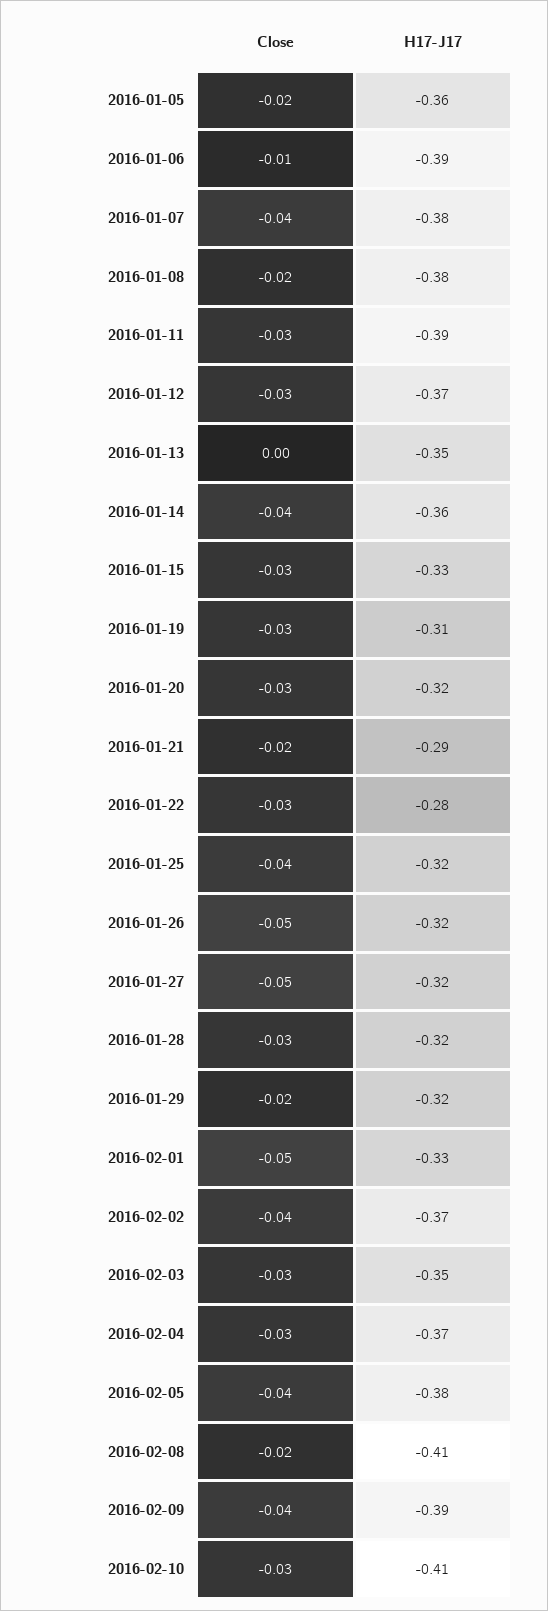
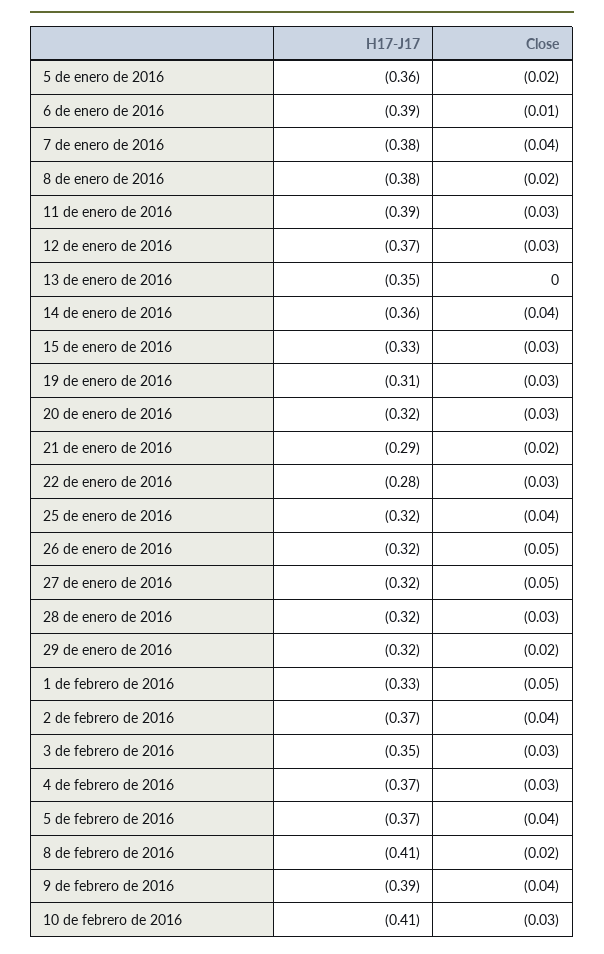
H17-J17, 2016-02-05: -0.38 -> -0.37

